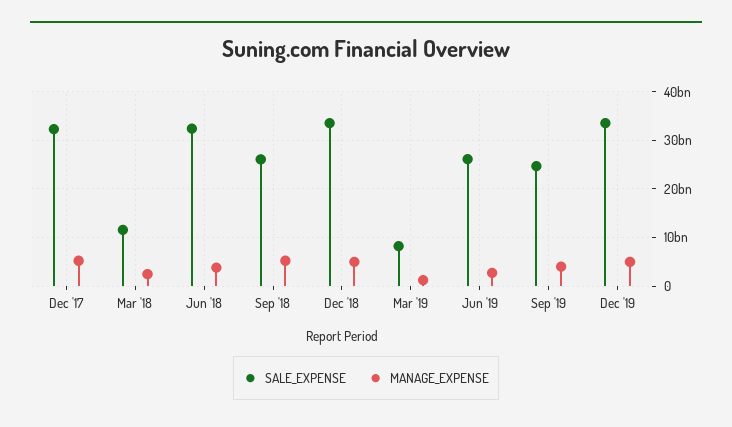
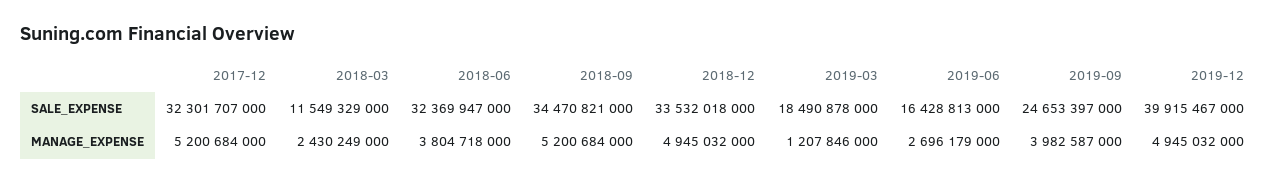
SALE_EXPENSE, Sep '18: 26000000000 -> 34470821000
SALE_EXPENSE, Mar '19: 8000000000 -> 18490878000
SALE_EXPENSE, Jun '19: 26000000000 -> 16428813000
SALE_EXPENSE, Dec '19: 34000000000 -> 39915467000

